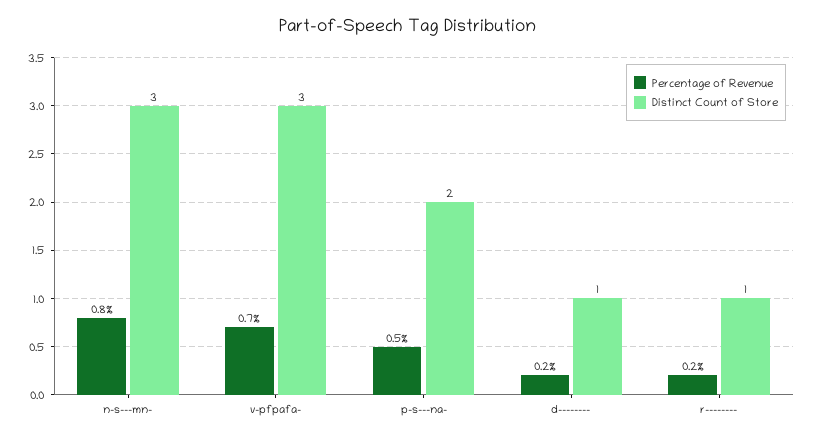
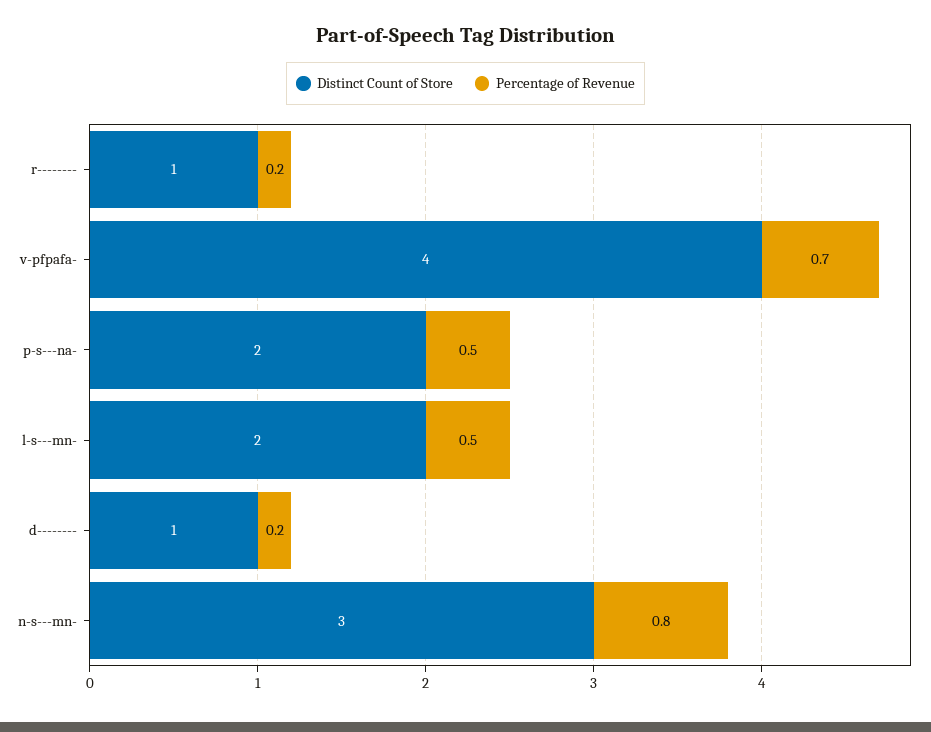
Distinct Count of Store, v-pfpafa-: 3 -> 4
Distinct Count of Store, l-s---mn-: none -> 2
Percentage of Revenue, l-s---mn-: none -> 0.5

